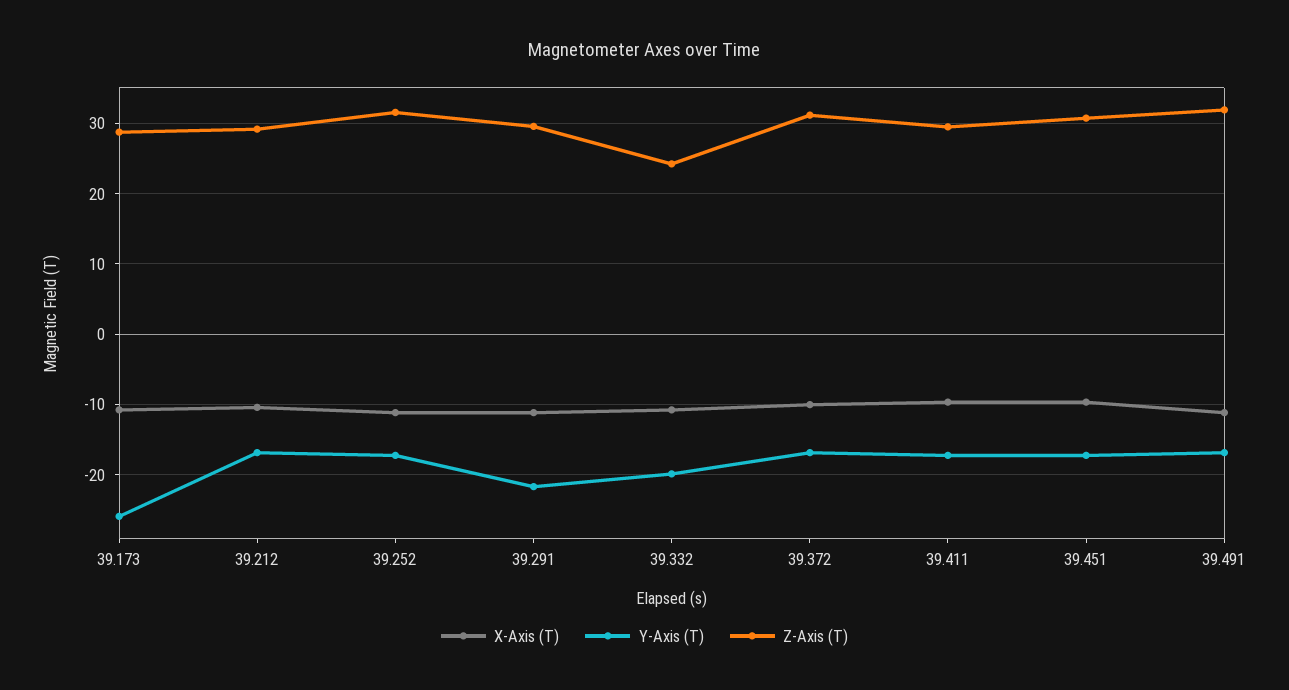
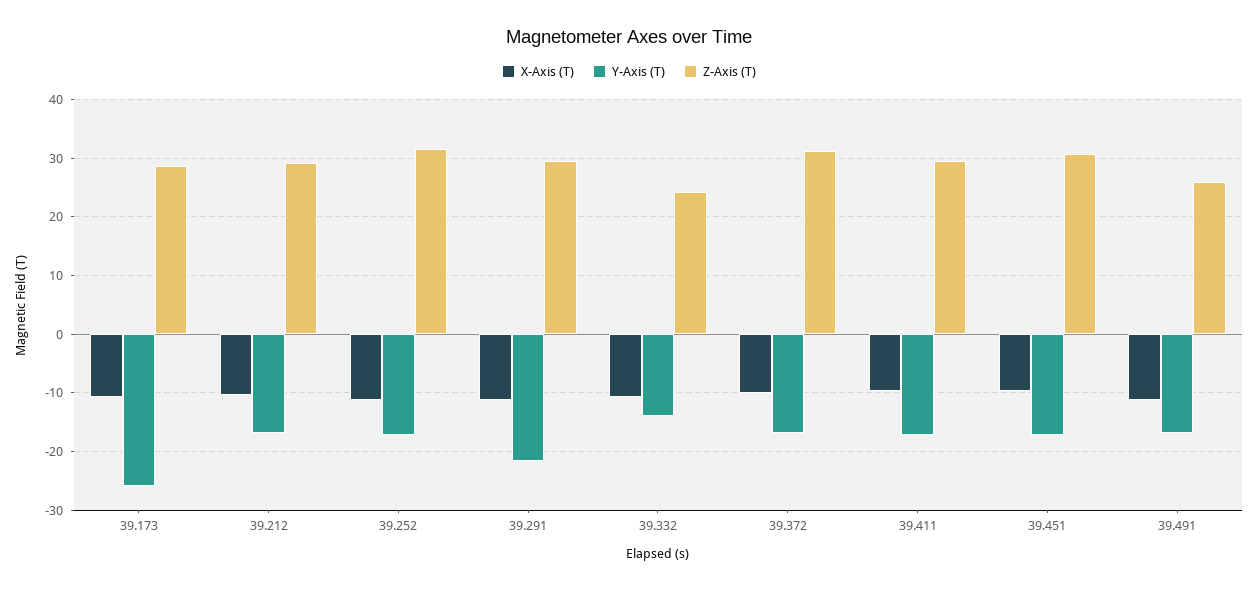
Y-Axis (T), 39.332: -20 -> -14
Z-Axis (T), 39.491: 32 -> 26

